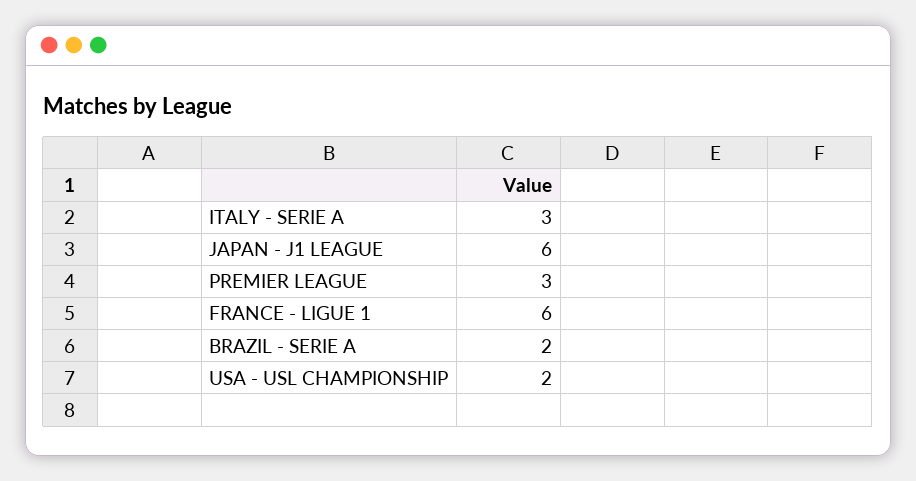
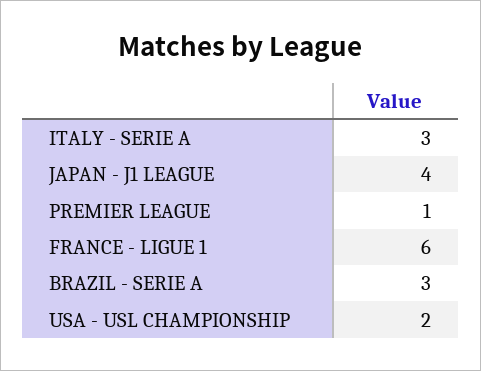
JAPAN - J1 LEAGUE: 6 -> 4
PREMIER LEAGUE: 3 -> 1
BRAZIL - SERIE A: 2 -> 3

